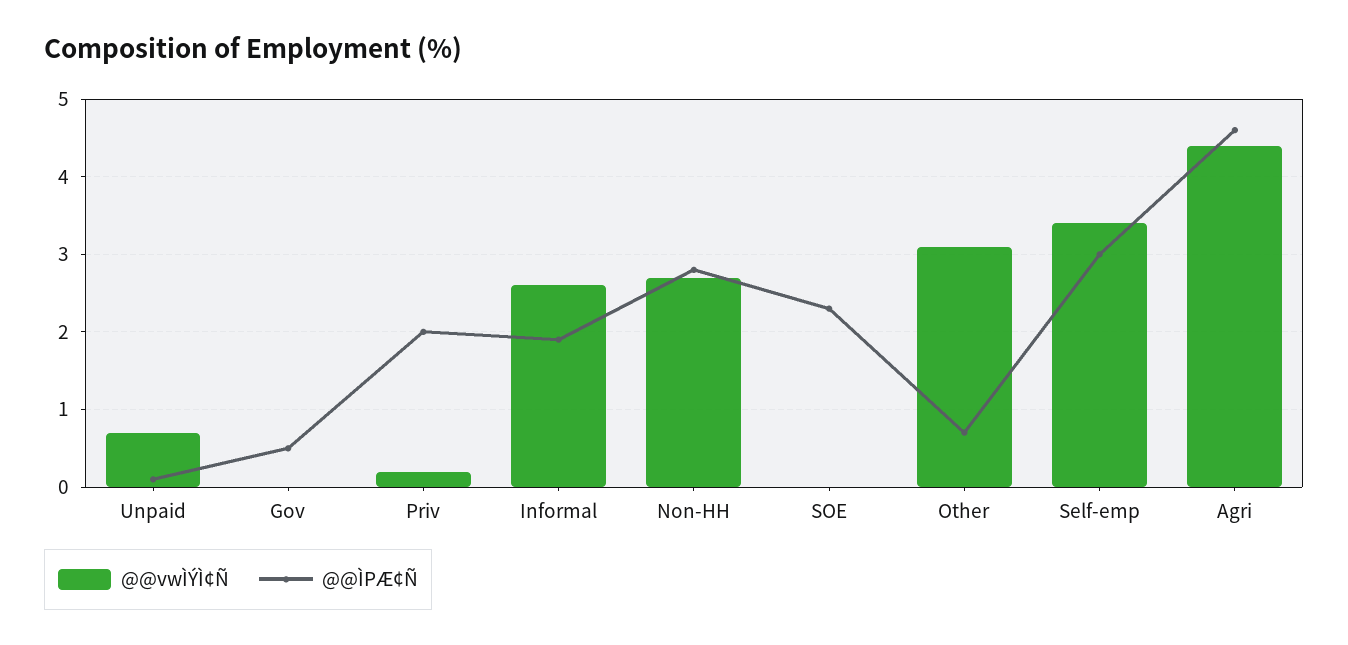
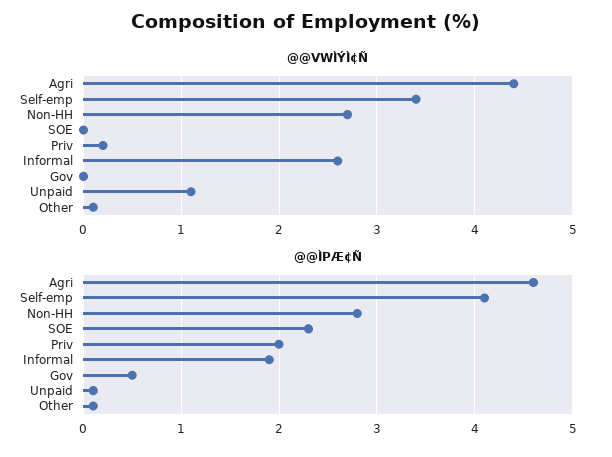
@@vwÌÝÌ¢Ñ, Unpaid: 0.7 -> 1.1
@@vwÌÝÌ¢Ñ, Other: 3.1 -> 0.1
@@ÌPÆ¢Ñ, Other: 0.7 -> 0.1
@@ÌPÆ¢Ñ, Self-emp: 3 -> 4.1

